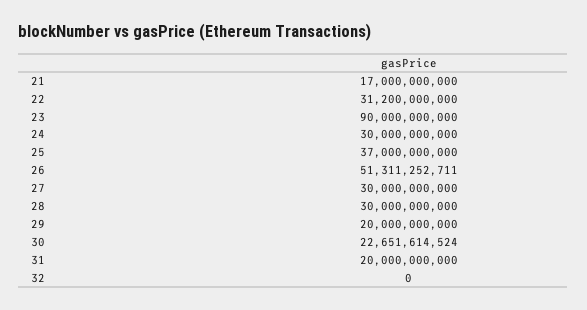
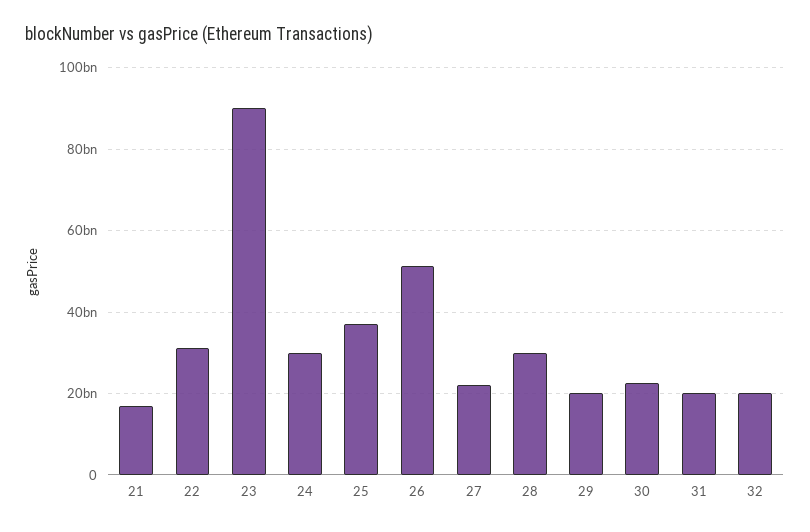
27: 30000000000 -> 22000000000
32: 0 -> 20000000000

